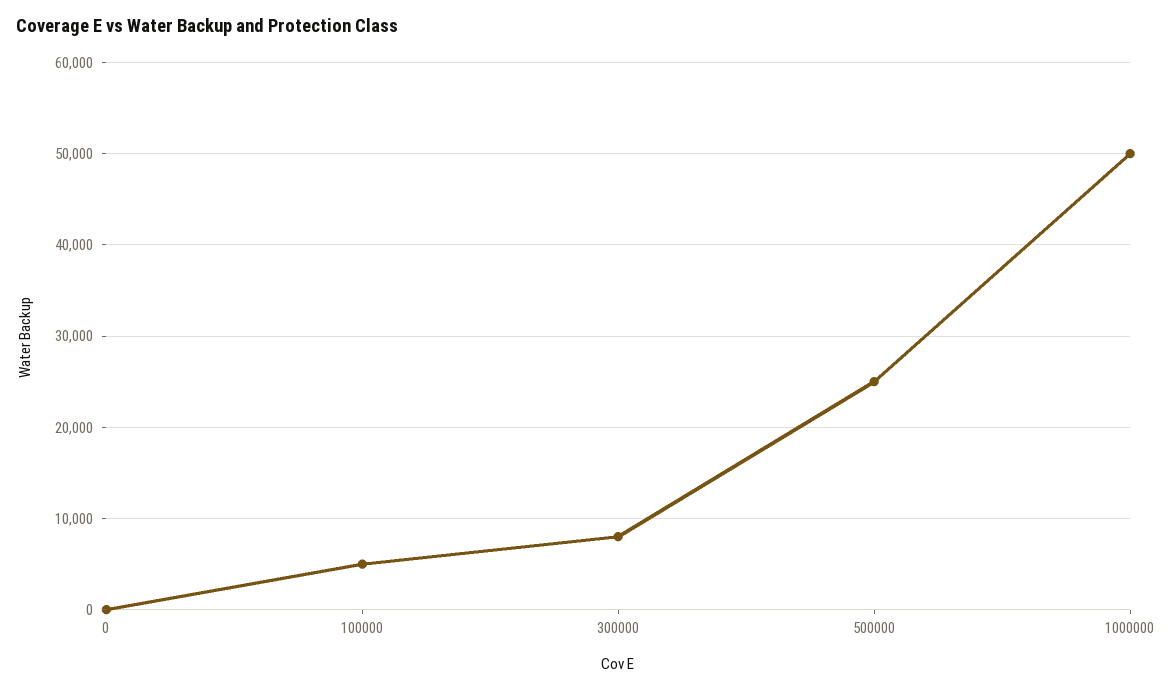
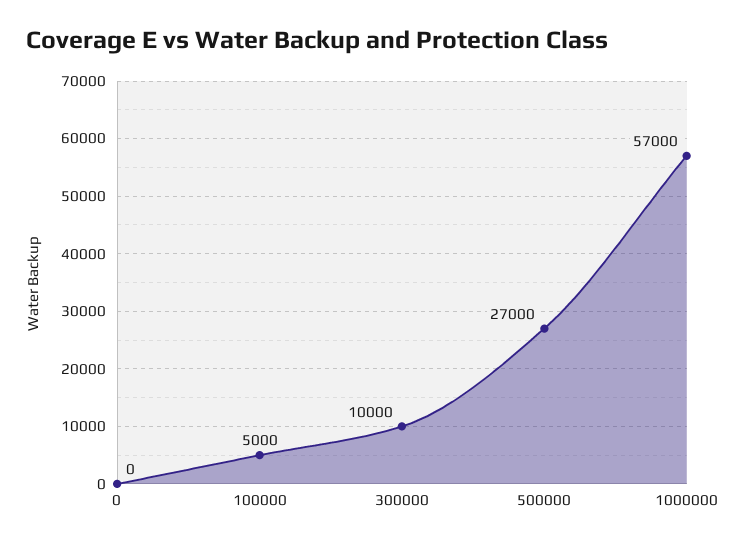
300000: 8000 -> 10000
500000: 25000 -> 27000
1000000: 50000 -> 57000

